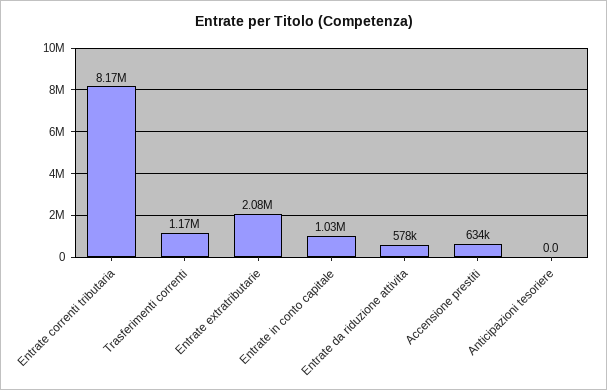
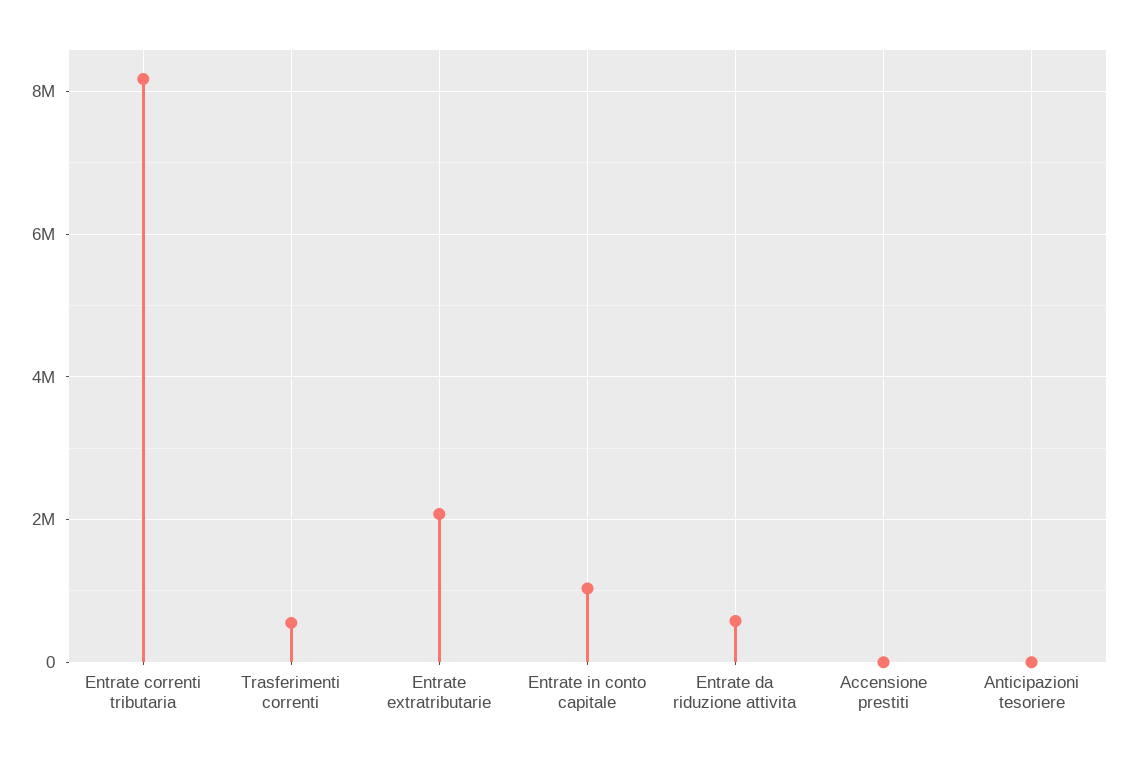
Trasferimenti correnti: 1170000 -> 600000
Accensione prestiti: 634000 -> 0

